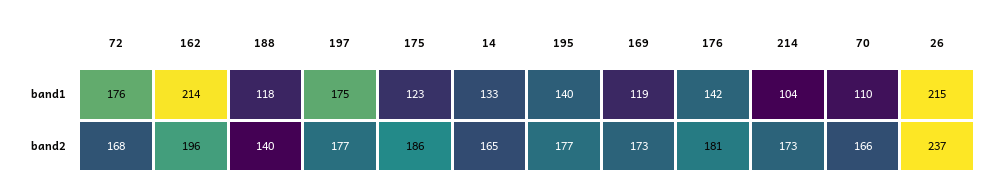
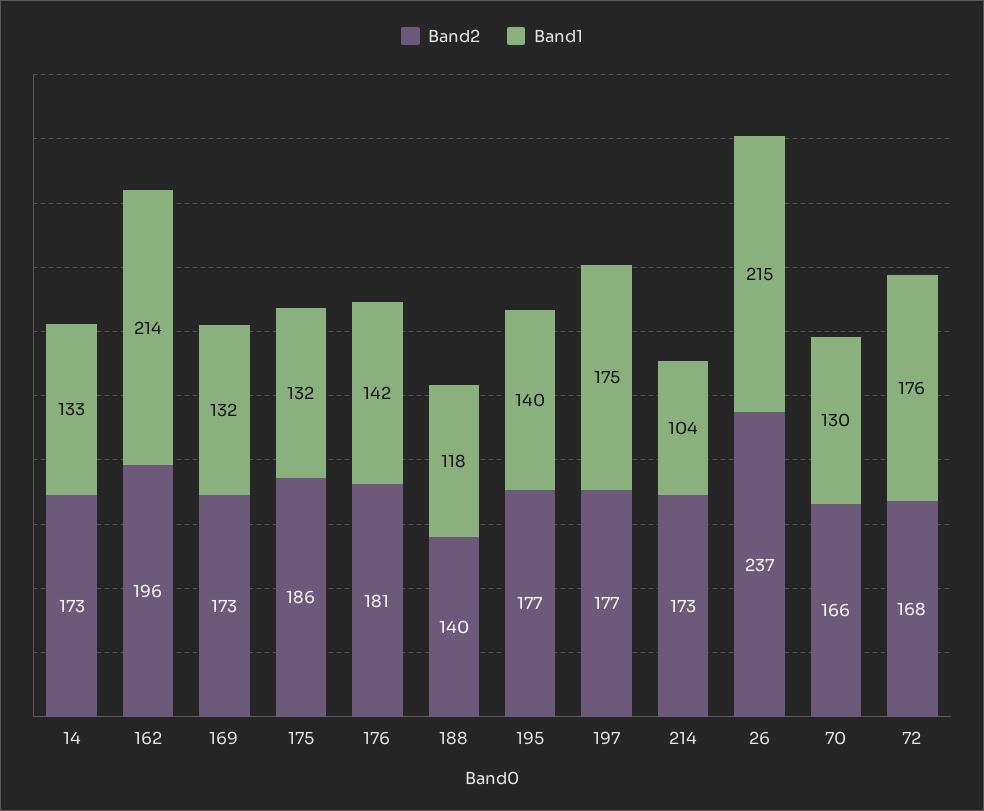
band1, 175: 123 -> 132
band1, 169: 119 -> 132
band1, 70: 110 -> 130
band2, 14: 165 -> 173

